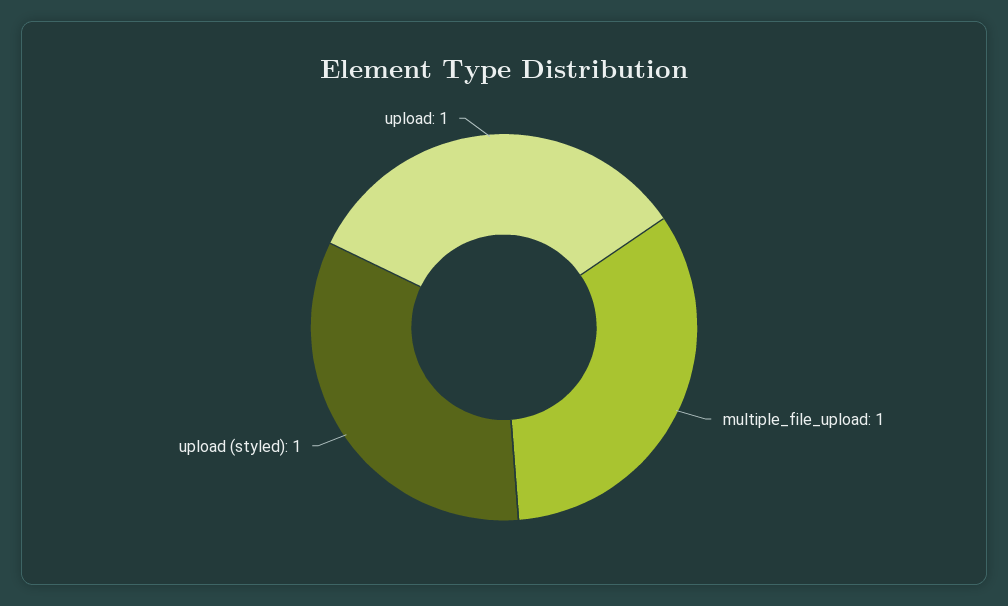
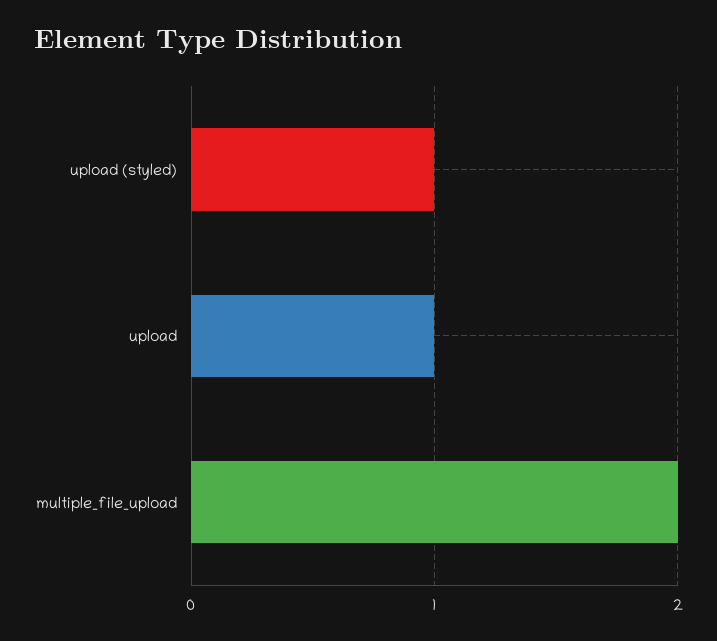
multiple_file_upload: 1 -> 2

